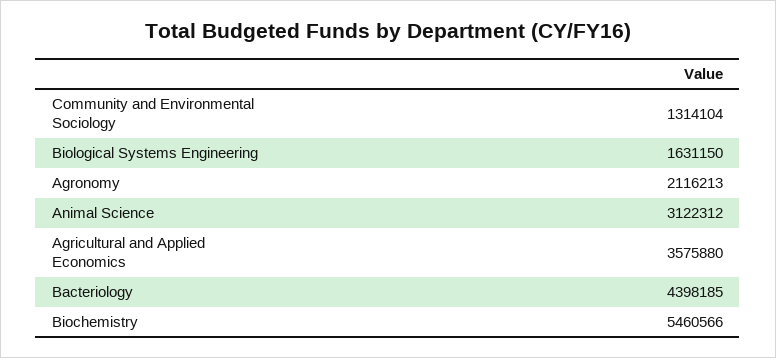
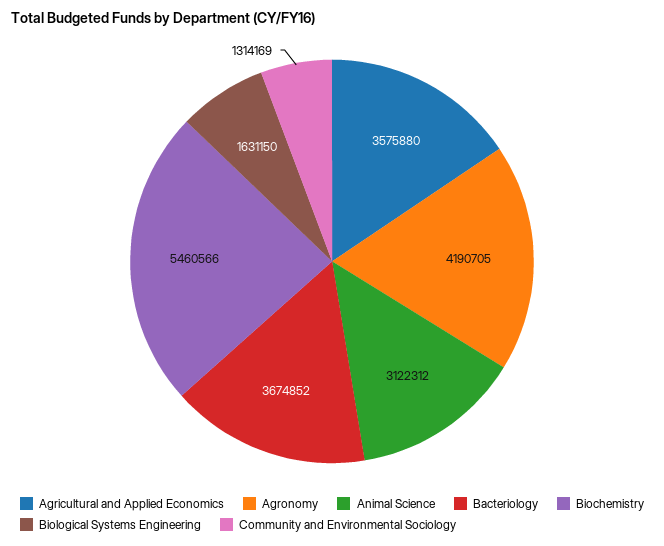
Community and Environmental Sociology: 1314104 -> 1314169
Agronomy: 2116213 -> 4190705
Bacteriology: 4398185 -> 3674852

